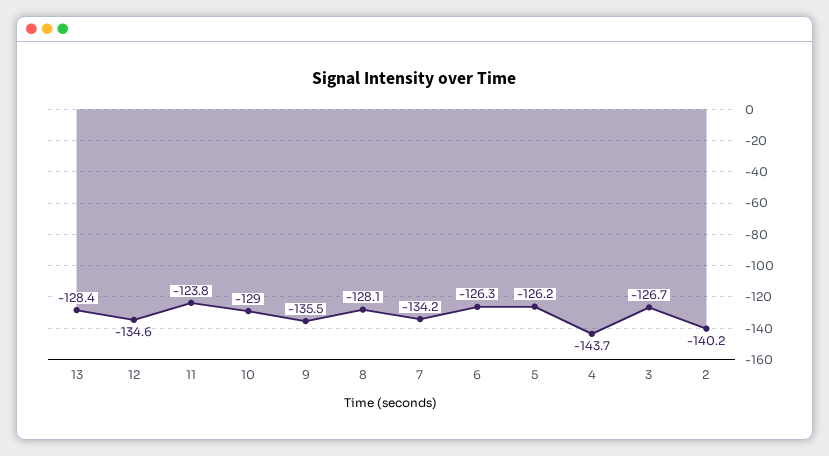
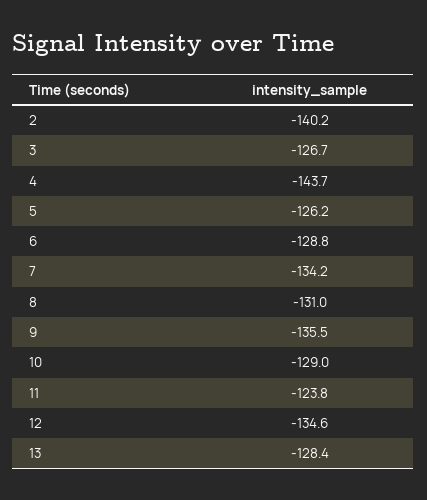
8: -128.1 -> -131
6: -126.3 -> -128.8

